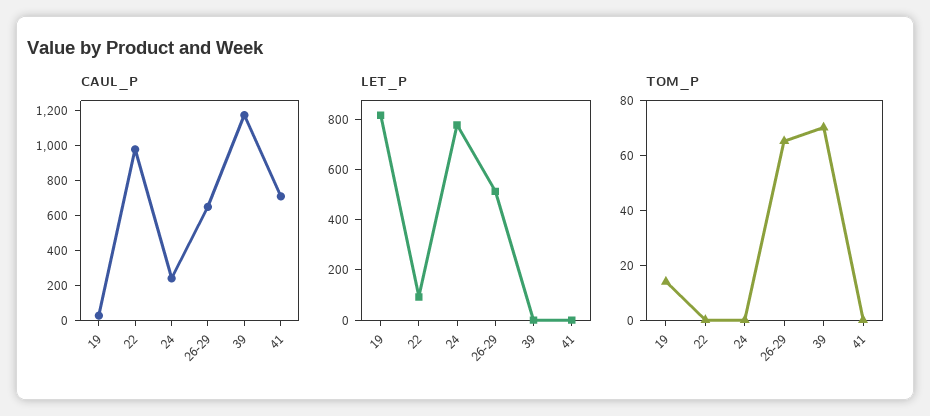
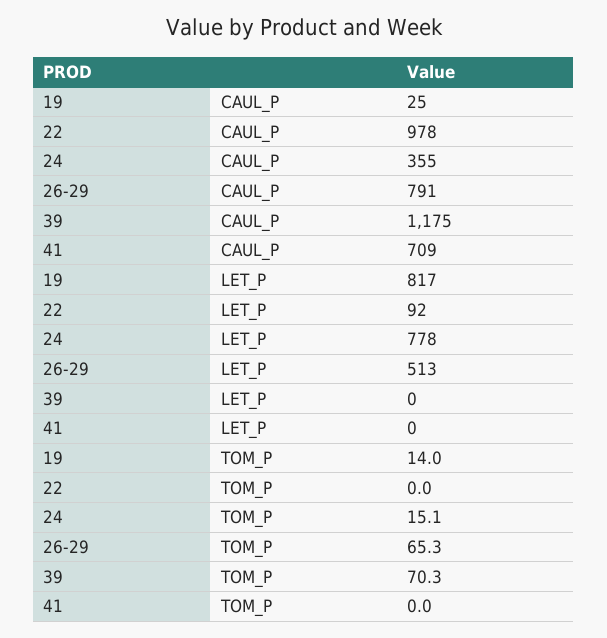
CAUL_P, 24: 250 -> 355
CAUL_P, 26-29: 650 -> 791
TOM_P, 24: 0 -> 15.1

